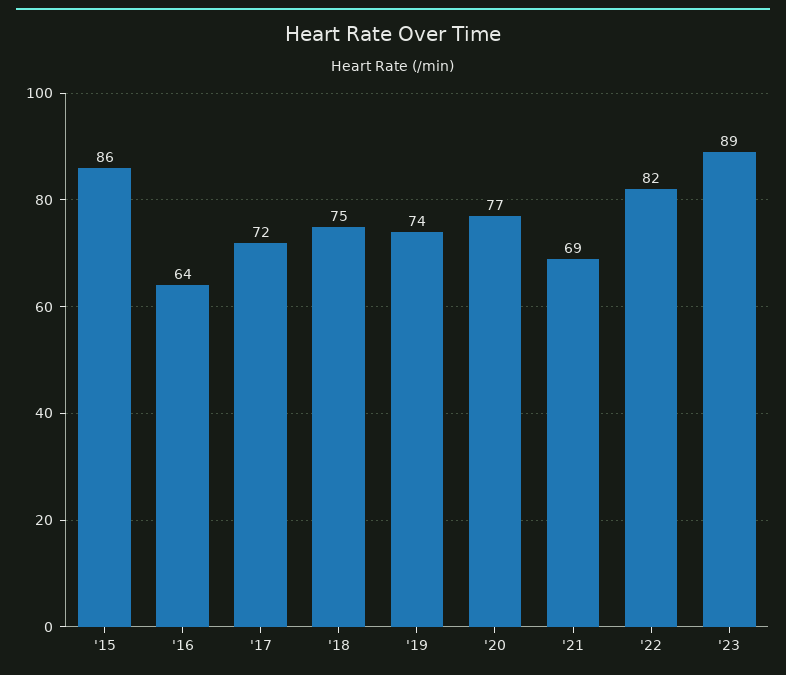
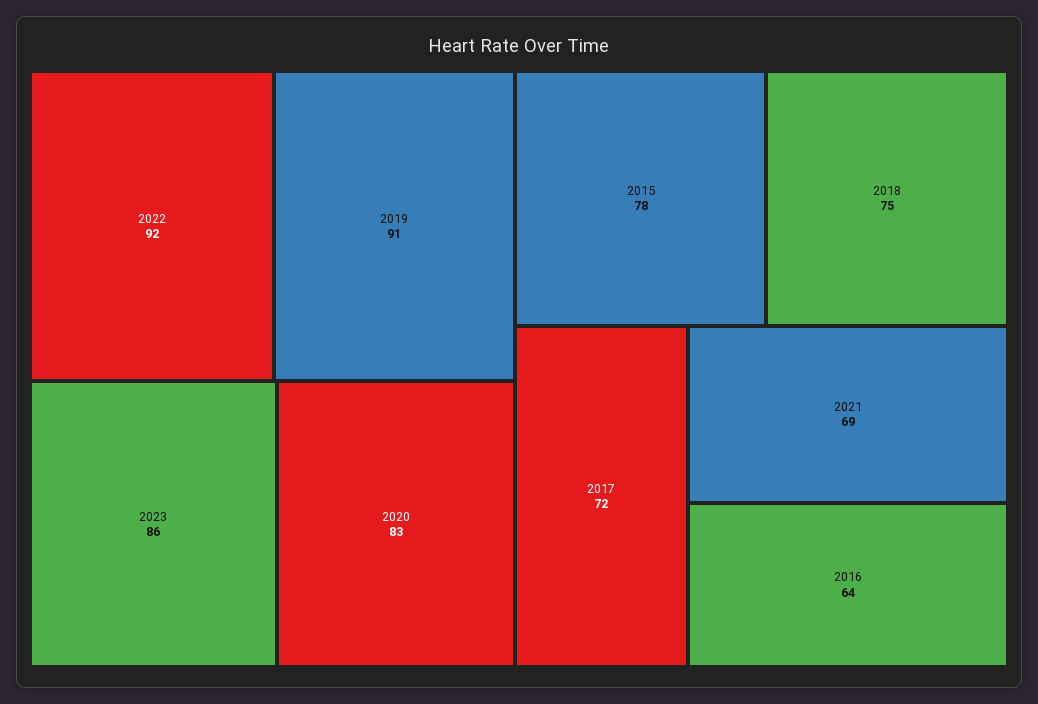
'15: 86 -> 78
'19: 74 -> 91
'20: 77 -> 83
'22: 82 -> 92
'23: 89 -> 86

